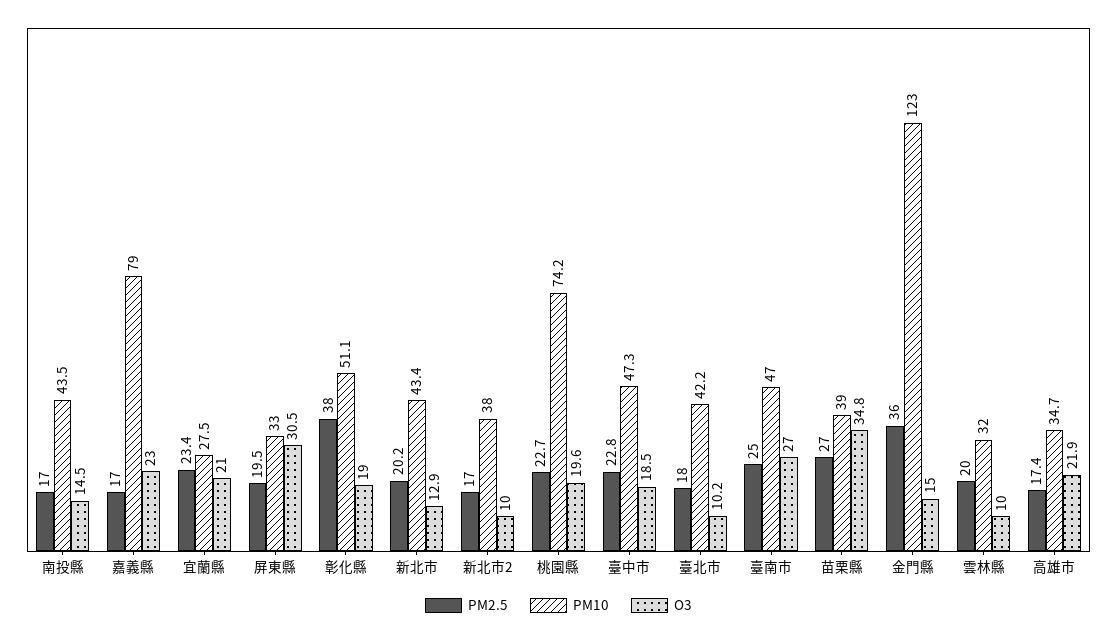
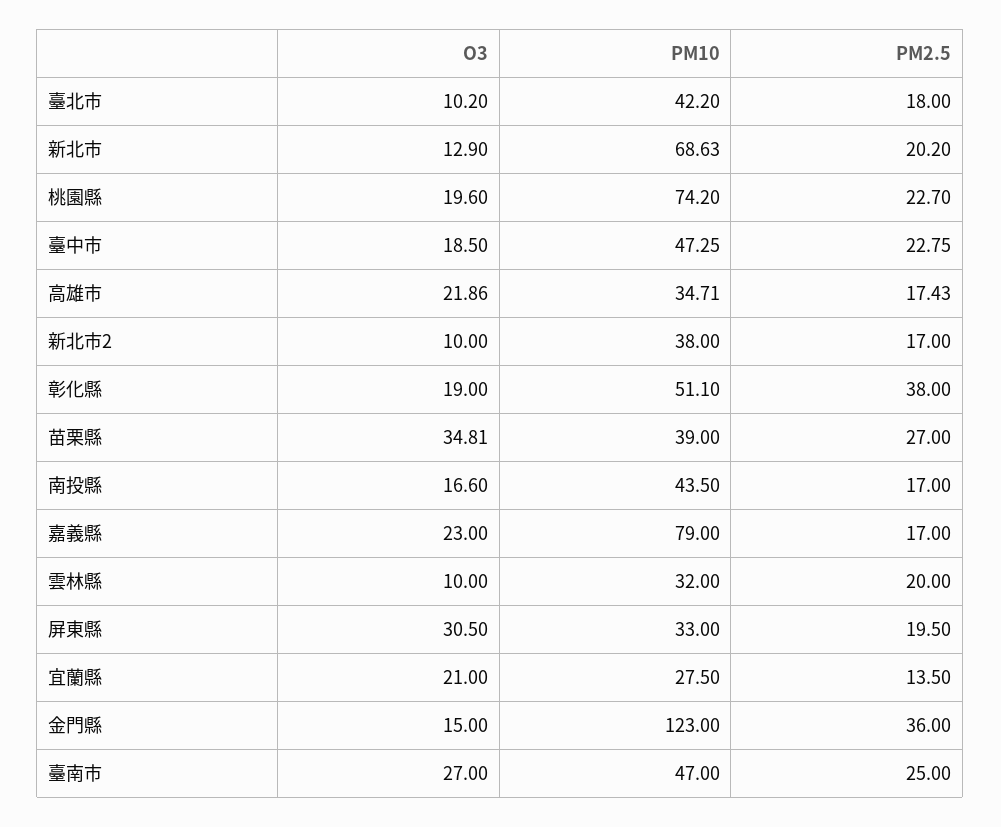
O3, 南投縣: 14.5 -> 16.6
PM2.5, 宜蘭縣: 23.4 -> 13.5
PM10, 新北市: 43.4 -> 68.63

